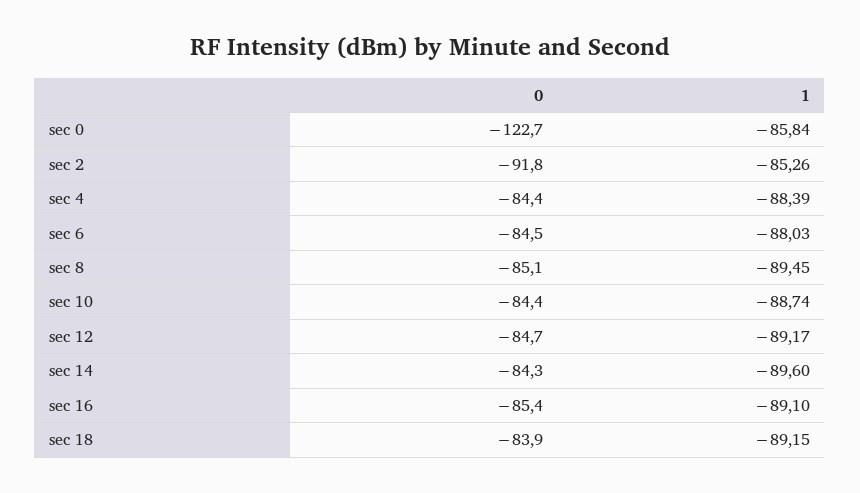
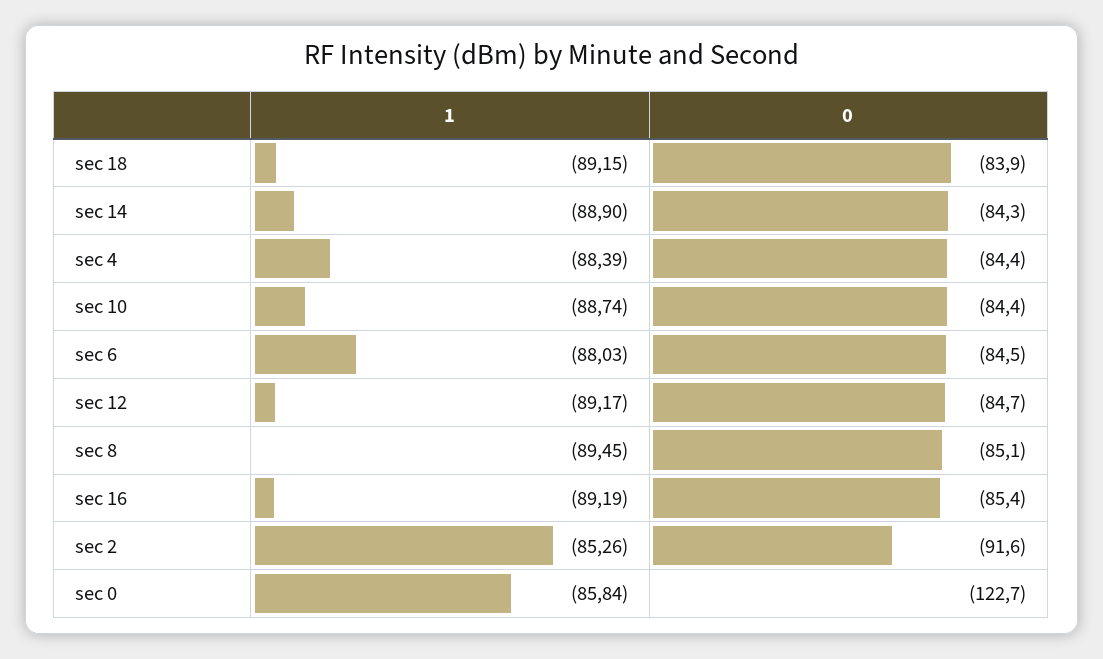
0, sec 2: -91.8 -> -91.6
1, sec 14: -89.6 -> -88.9
1, sec 16: -89.1 -> -89.19

